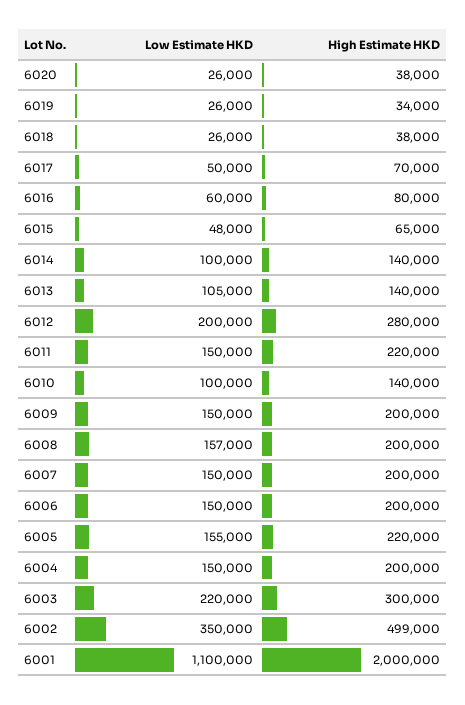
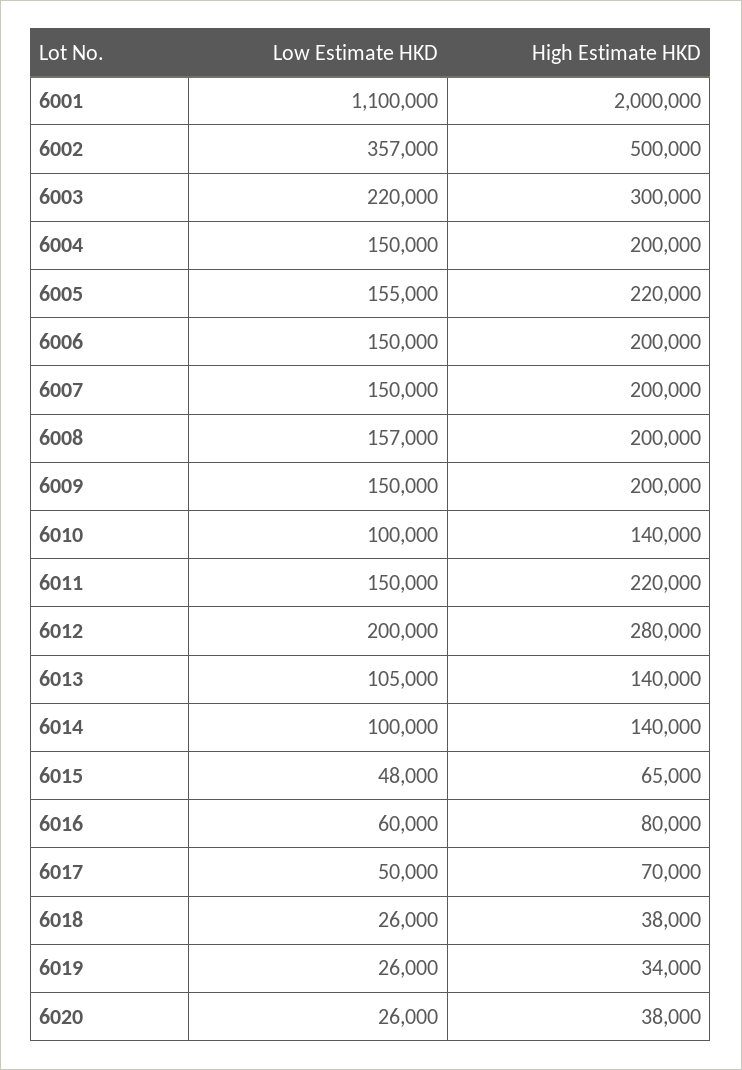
Low Estimate HKD, 6002: 350000 -> 357000
High Estimate HKD, 6002: 499000 -> 500000

